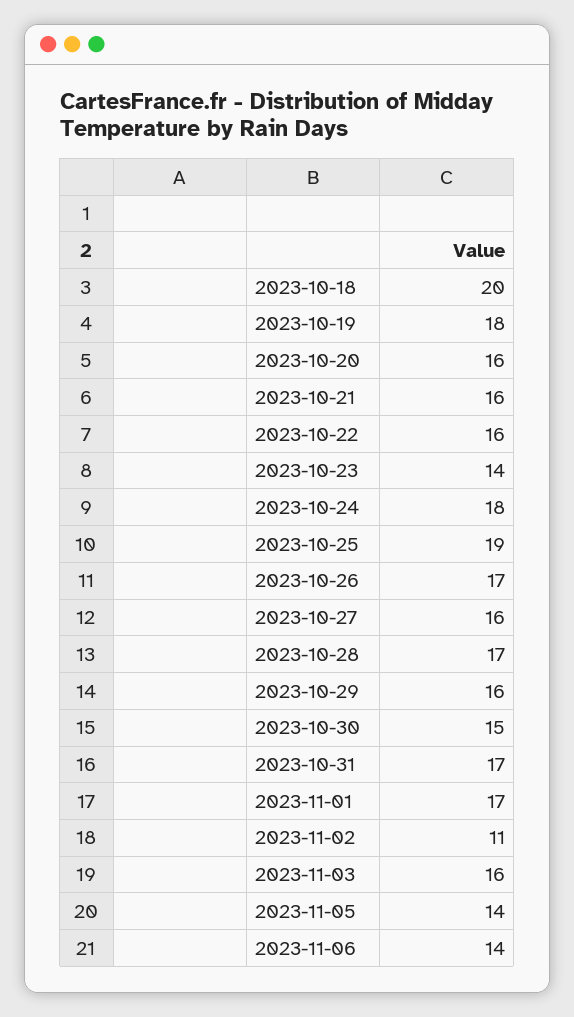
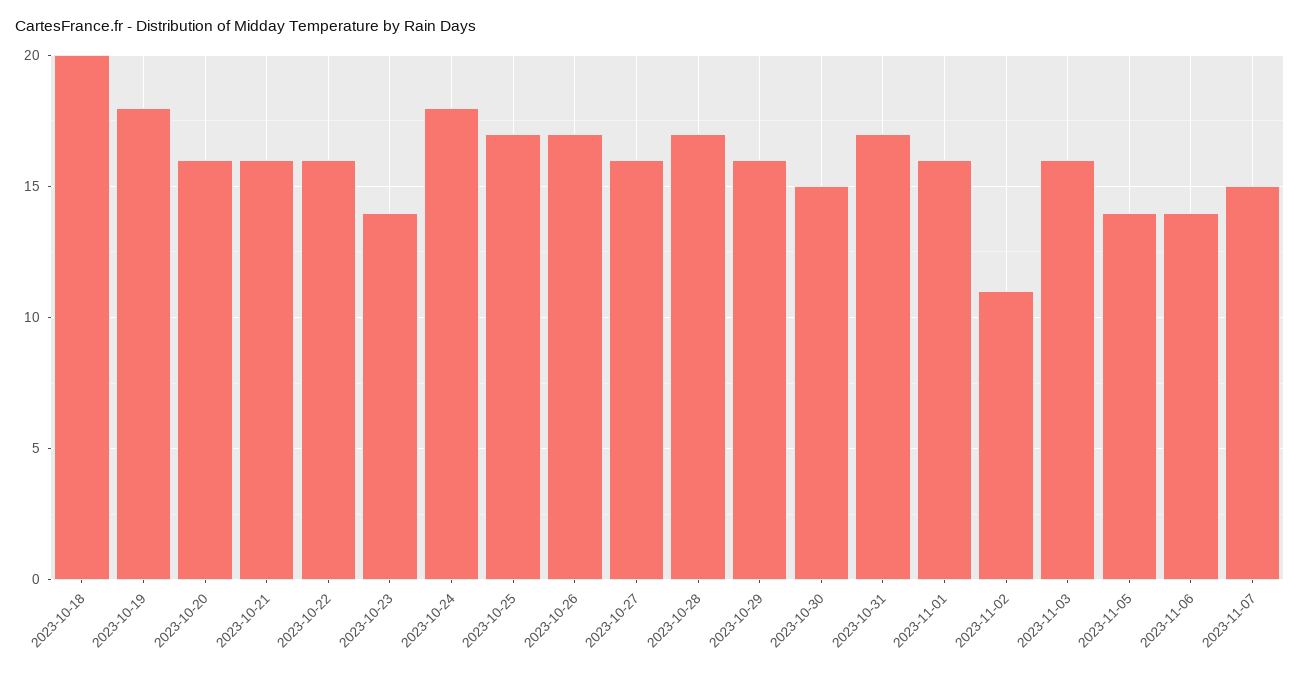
2023-10-25: 19 -> 17
2023-11-01: 17 -> 16
2023-11-07: none -> 15

